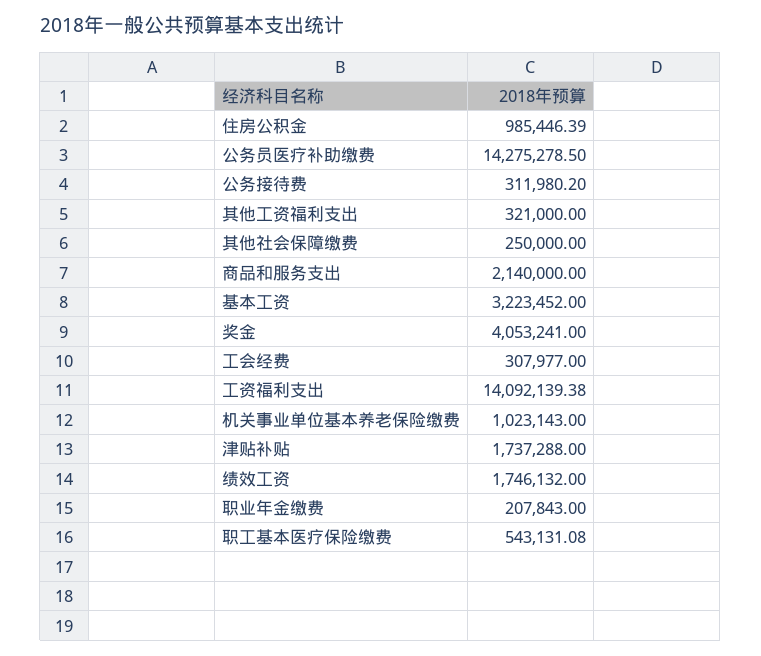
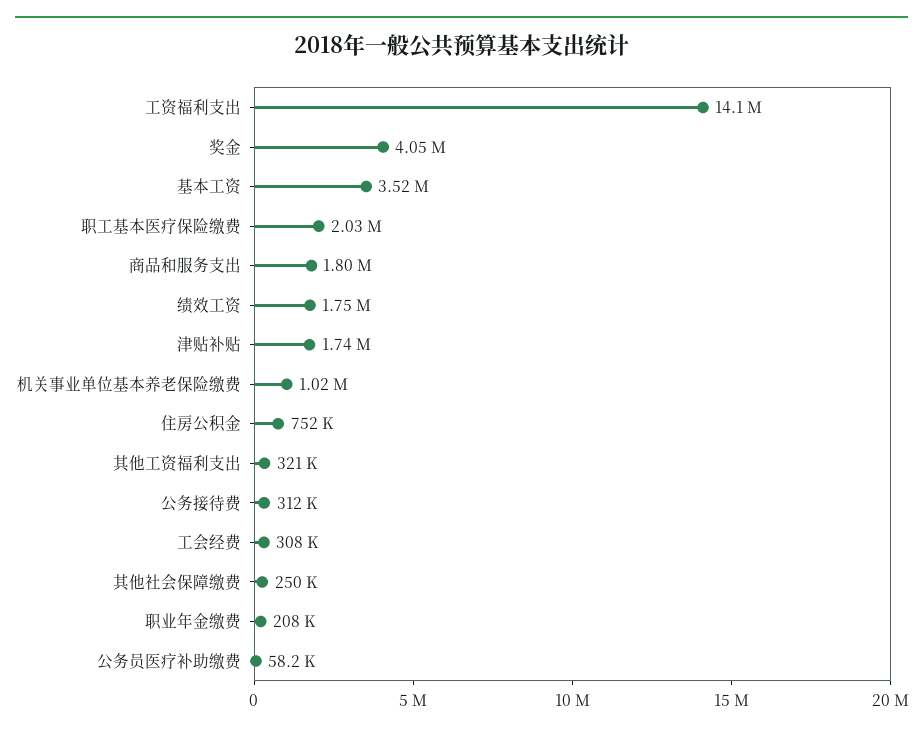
住房公积金: 985446.39 -> 752000
公务员医疗补助缴费: 14275278.5 -> 58200
商品和服务支出: 2140000 -> 1800000
基本工资: 3223452 -> 3520000
职工基本医疗保险缴费: 543131.08 -> 2030000

